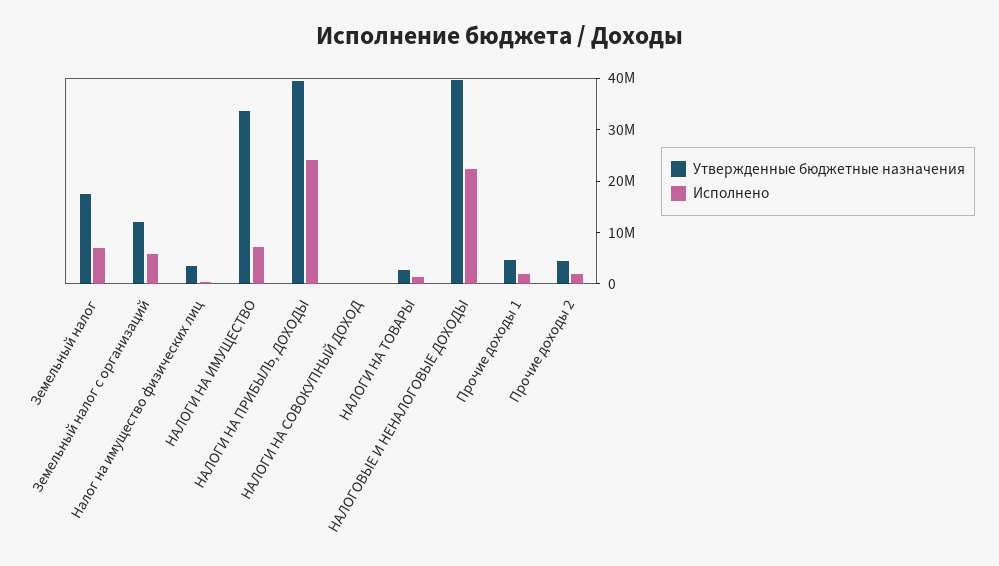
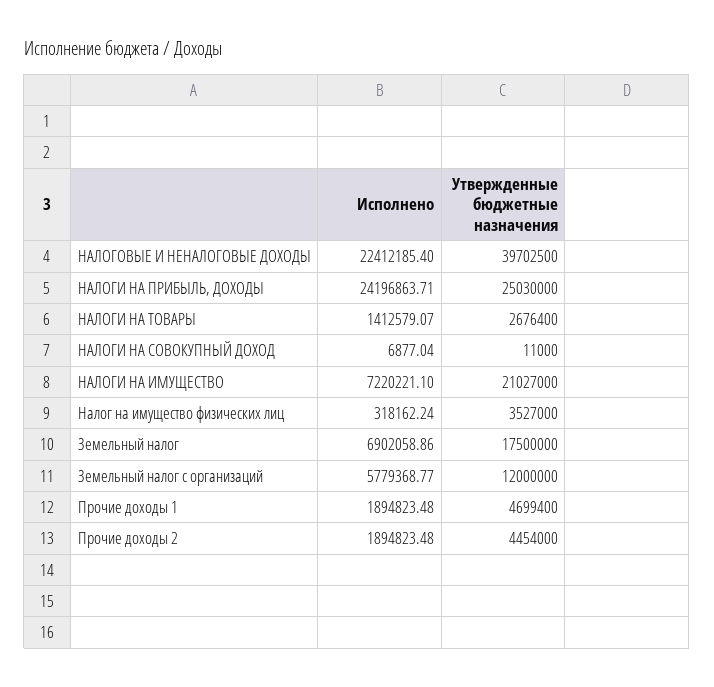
Утвержденные бюджетные назначения, НАЛОГИ НА ИМУЩЕСТВО: 34000000 -> 21027000
Утвержденные бюджетные назначения, НАЛОГИ НА ПРИБЫЛЬ, ДОХОДЫ: 40000000 -> 25030000

